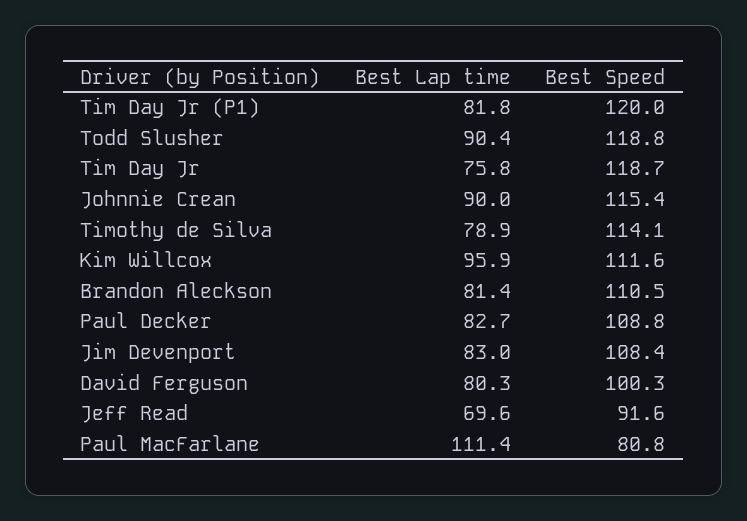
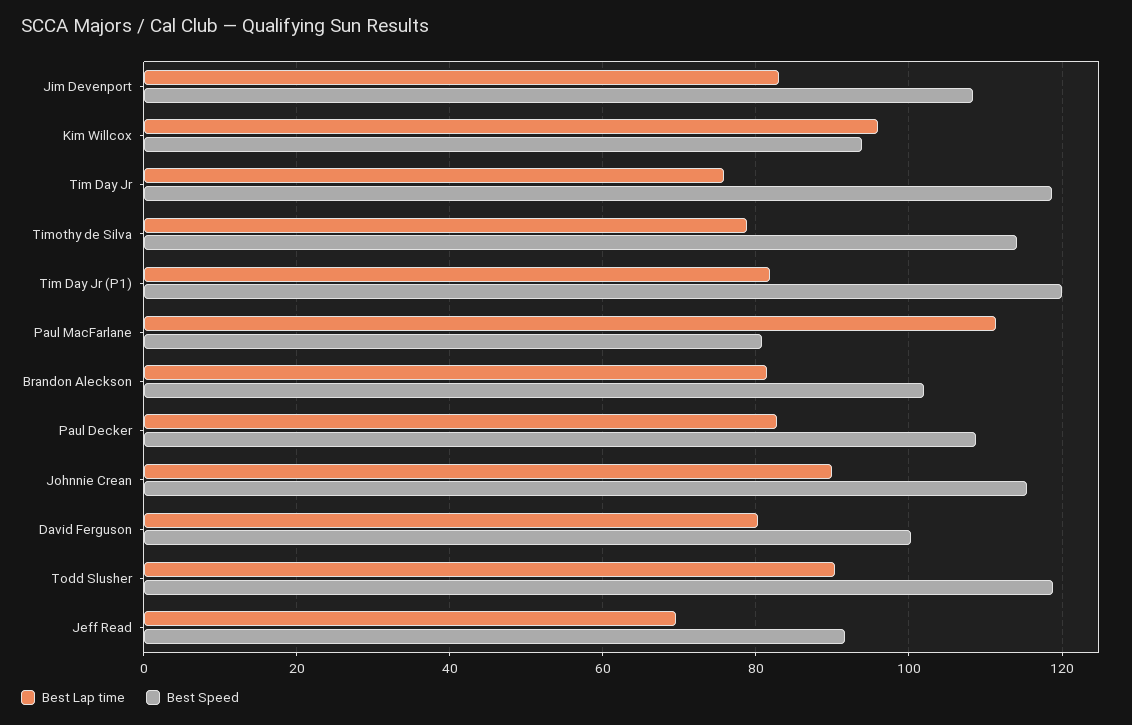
Best Speed, Kim Willcox: 111.6 -> 94
Best Speed, Brandon Aleckson: 110.5 -> 102

